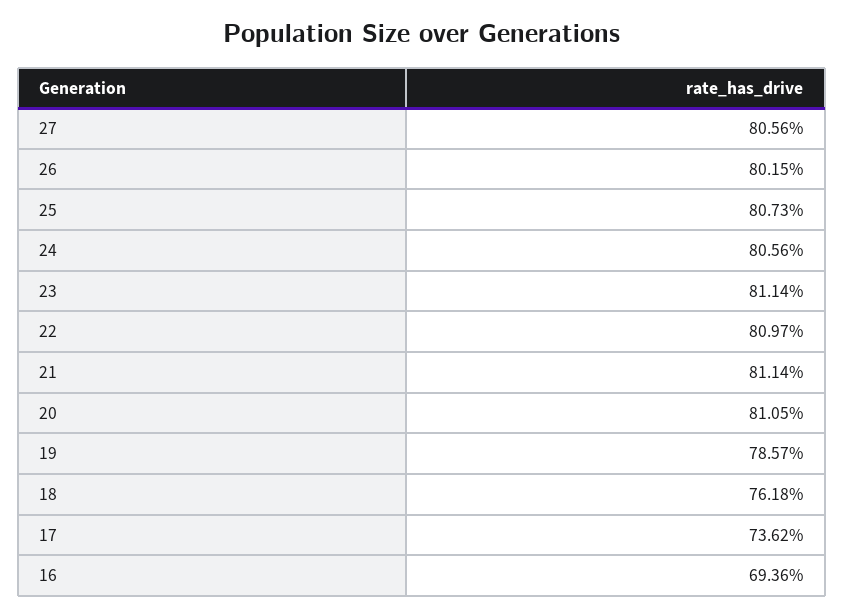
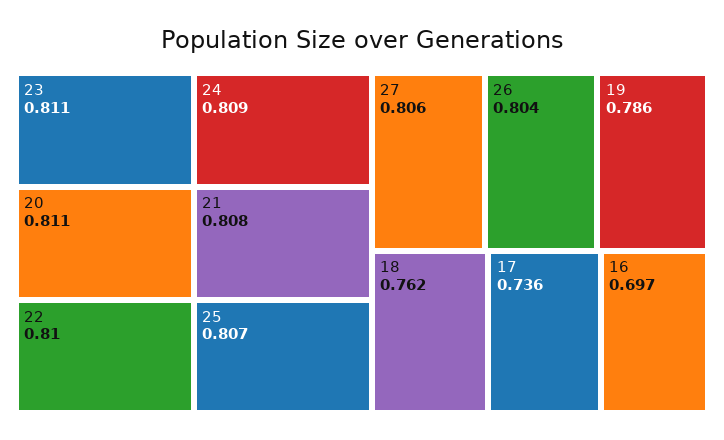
26: 0.8015 -> 0.804
24: 0.8056 -> 0.809
21: 0.8114 -> 0.808
16: 0.6936 -> 0.697

